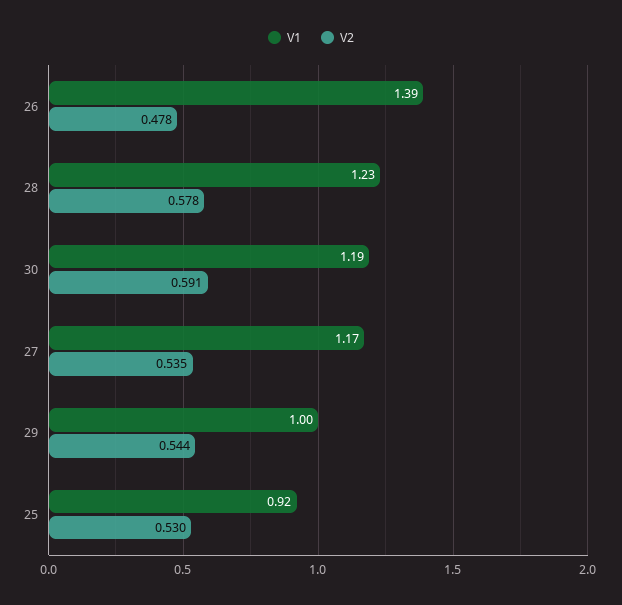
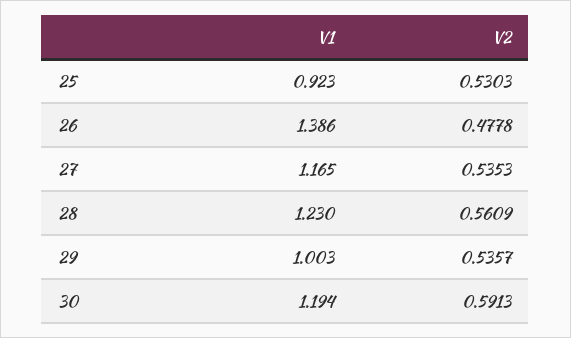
V2, 28: 0.578 -> 0.5609
V2, 29: 0.544 -> 0.5357

